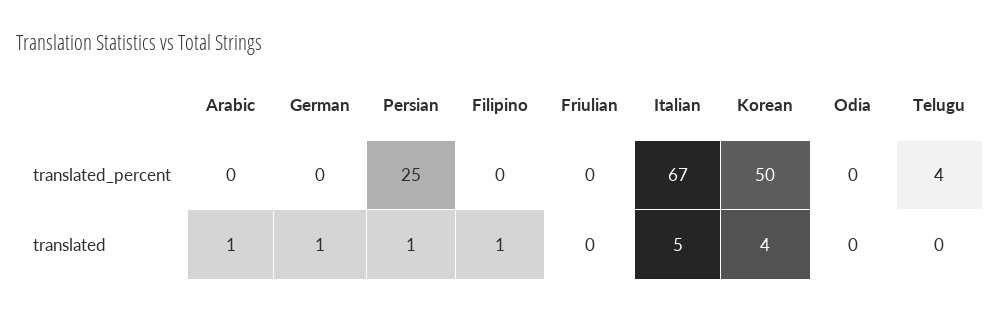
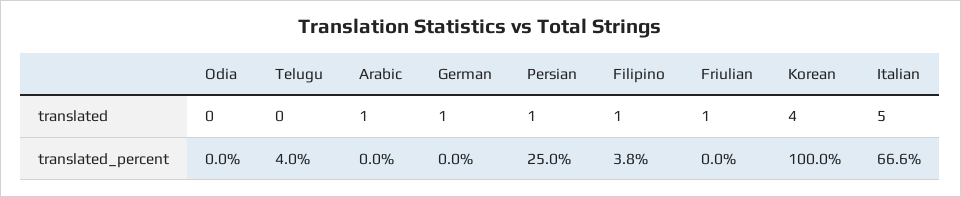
Filipino, translated_percent: 0 -> 3.8
Korean, translated_percent: 50 -> 100
Friulian, translated: 0 -> 1

